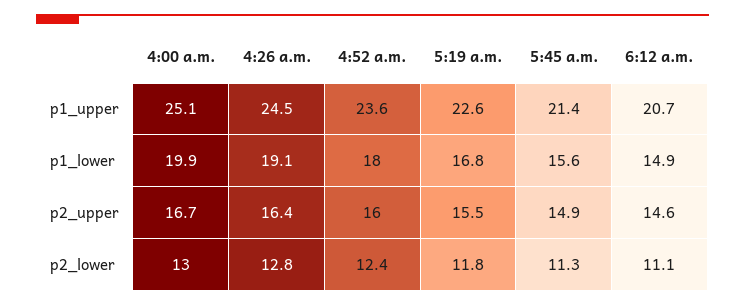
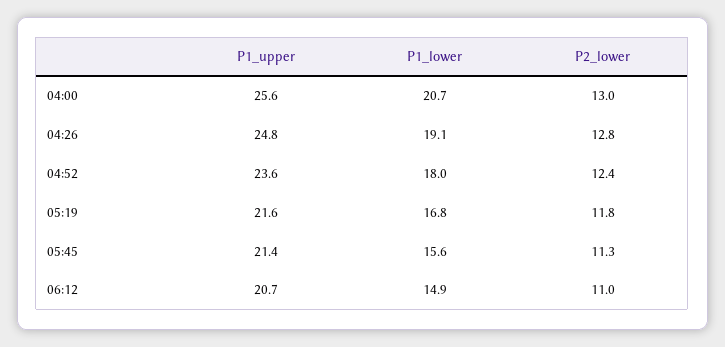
4:00 a.m., p1_upper: 25.1 -> 25.6
4:26 a.m., p1_upper: 24.5 -> 24.8
5:19 a.m., p1_upper: 22.6 -> 21.6
4:00 a.m., p1_lower: 19.9 -> 20.7
4:00 a.m., p2_upper: 16.7 -> none
4:26 a.m., p2_upper: 16.4 -> none
4:52 a.m., p2_upper: 16 -> none
5:19 a.m., p2_upper: 15.5 -> none
5:45 a.m., p2_upper: 14.9 -> none
6:12 a.m., p2_upper: 14.6 -> none
6:12 a.m., p2_lower: 11.1 -> 11

